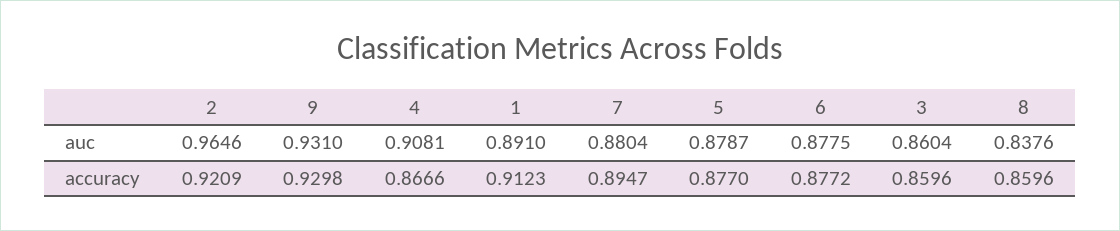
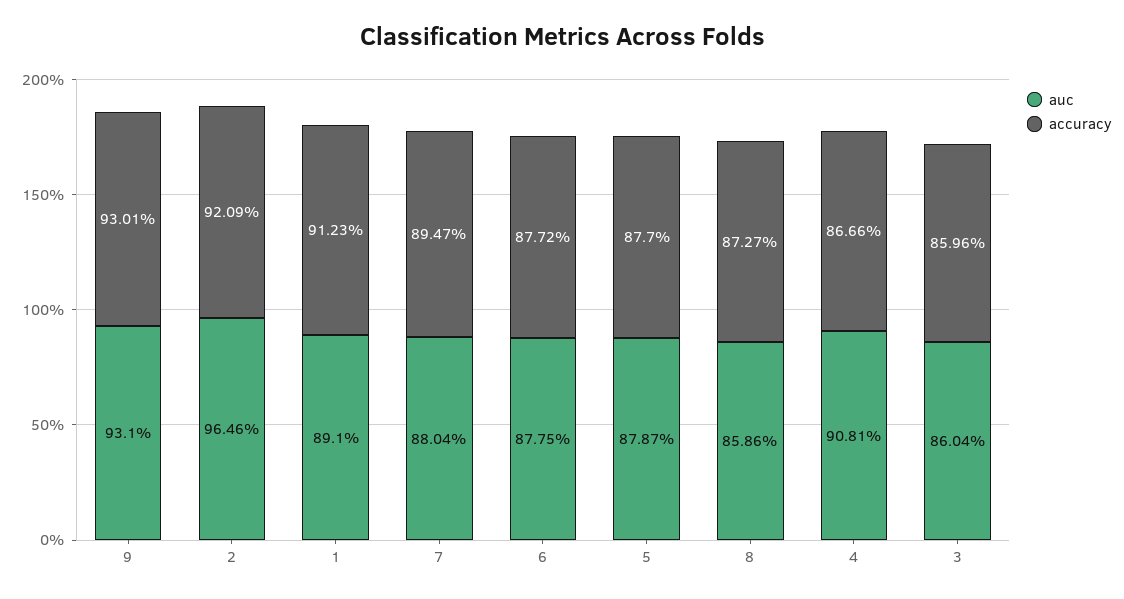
auc, 8: 0.8376 -> 0.8586
accuracy, 9: 0.9298 -> 0.9301
accuracy, 8: 0.8596 -> 0.8727

